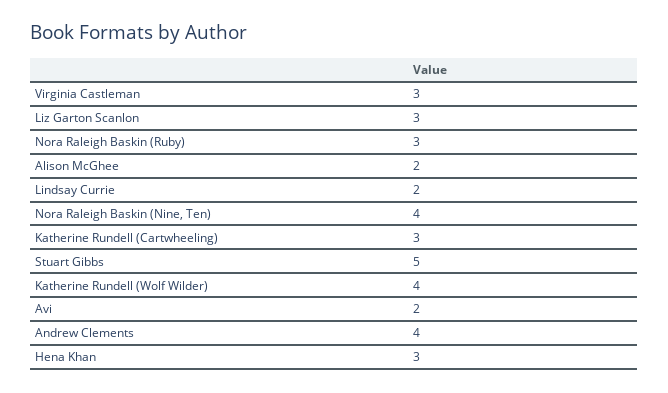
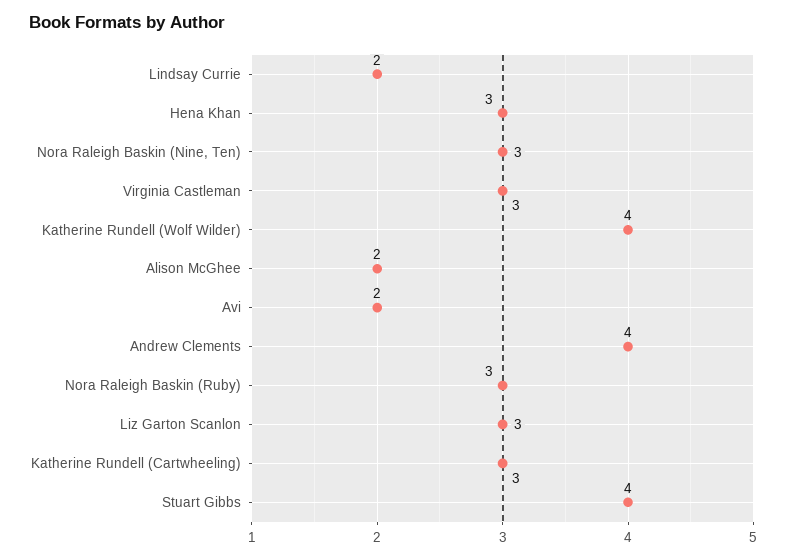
Nora Raleigh Baskin (Nine, Ten): 4 -> 3
Stuart Gibbs: 5 -> 4

